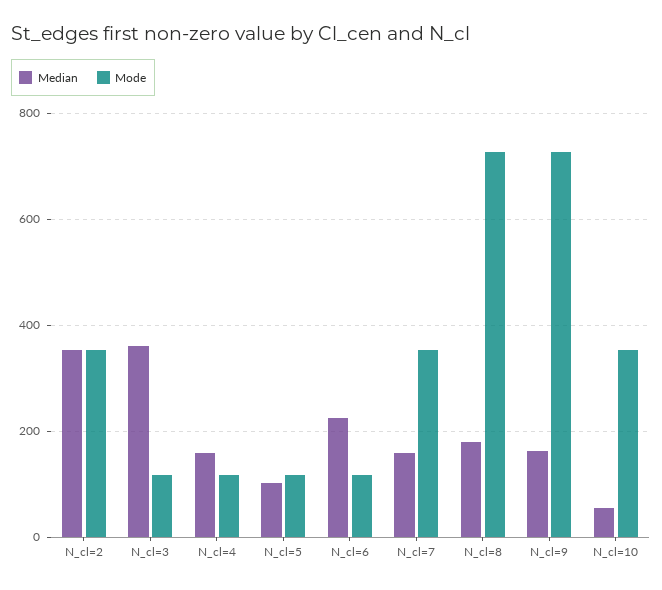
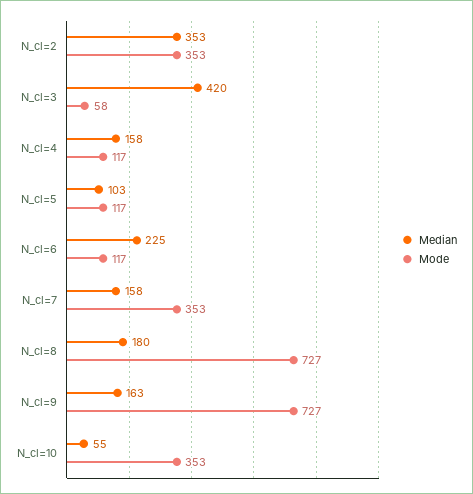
Median, N_cl=3: 360 -> 420
Mode, N_cl=3: 120 -> 58

